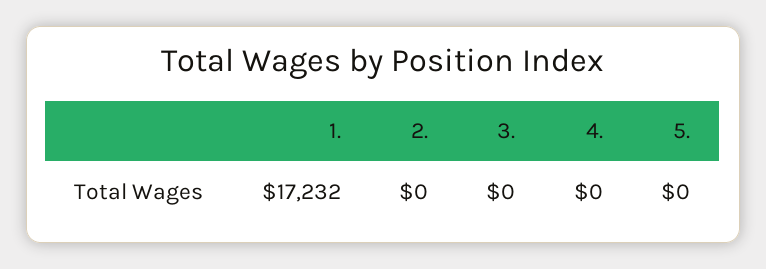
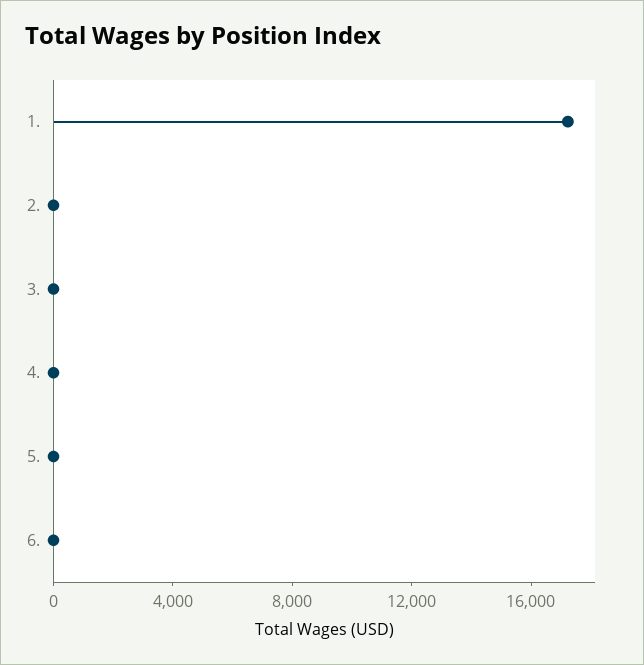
6.: none -> 0

